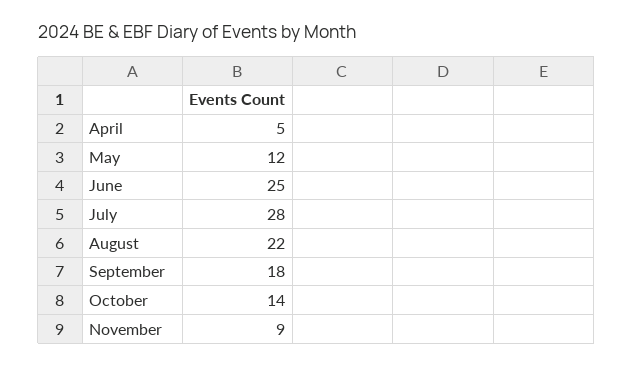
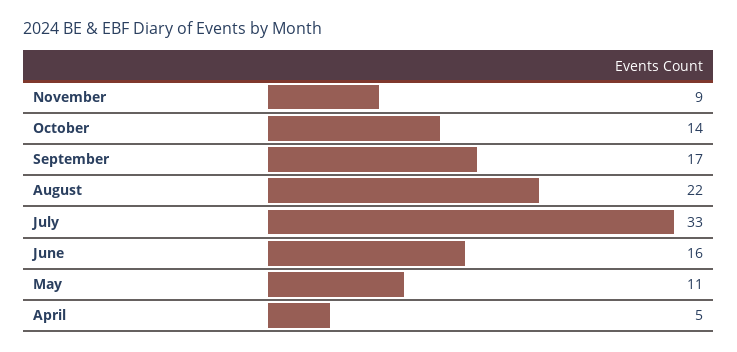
May: 12 -> 11
June: 25 -> 16
July: 28 -> 33
September: 18 -> 17

